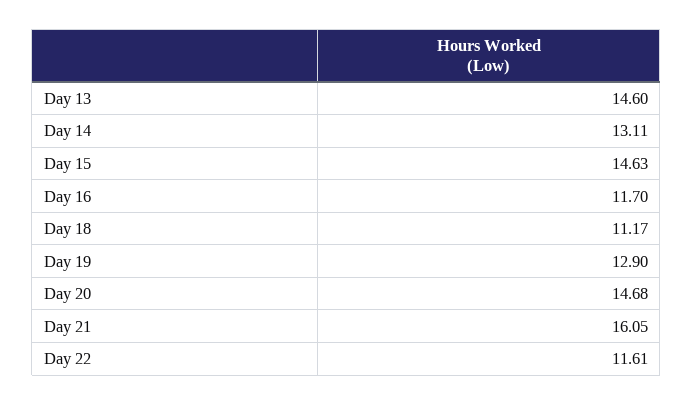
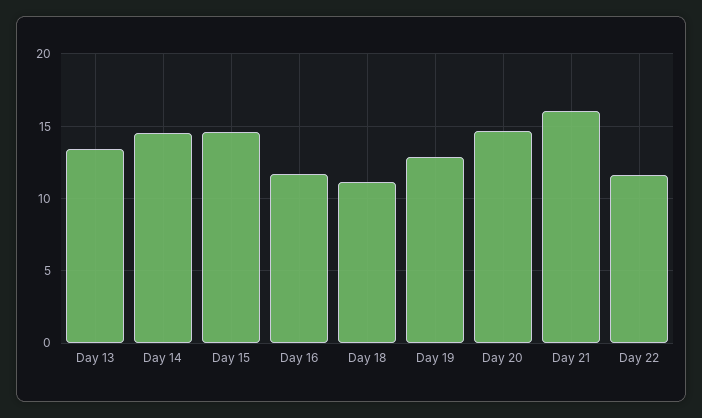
Day 13: 14.6 -> 13.5
Day 14: 13.11 -> 14.5

